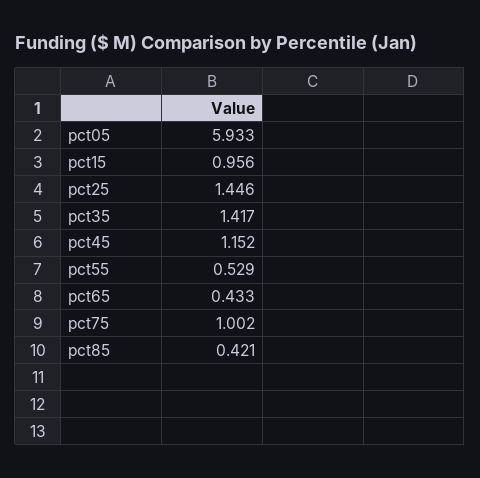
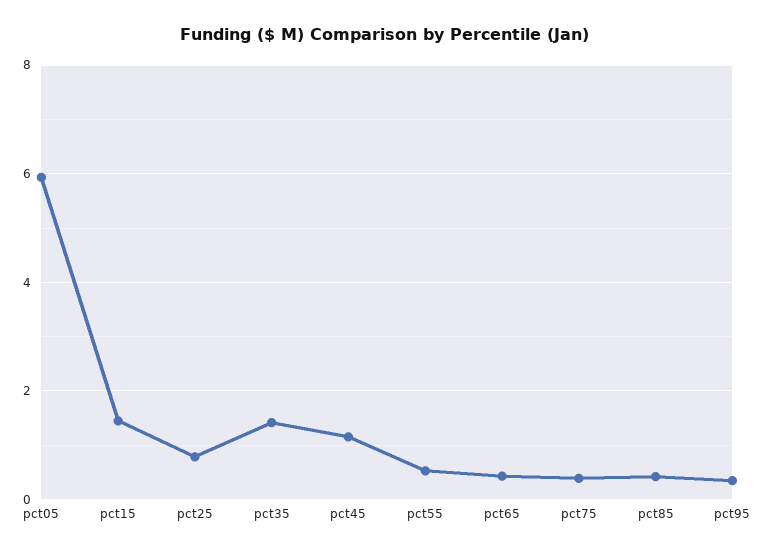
pct15: 0.956 -> 1.4
pct25: 1.446 -> 0.8
pct75: 1.002 -> 0.4
pct95: none -> 0.4

